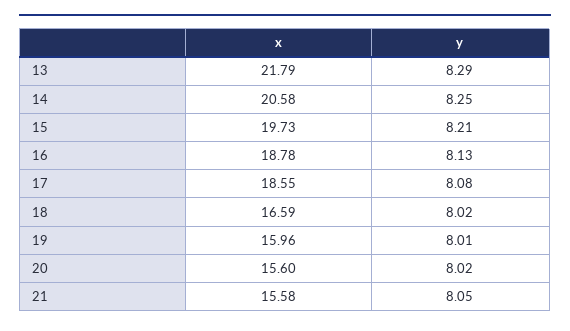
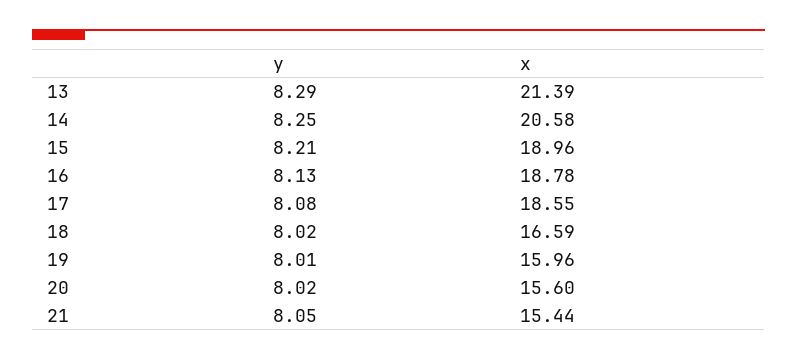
x, 13: 21.79 -> 21.39
x, 15: 19.73 -> 18.96
x, 21: 15.58 -> 15.44

